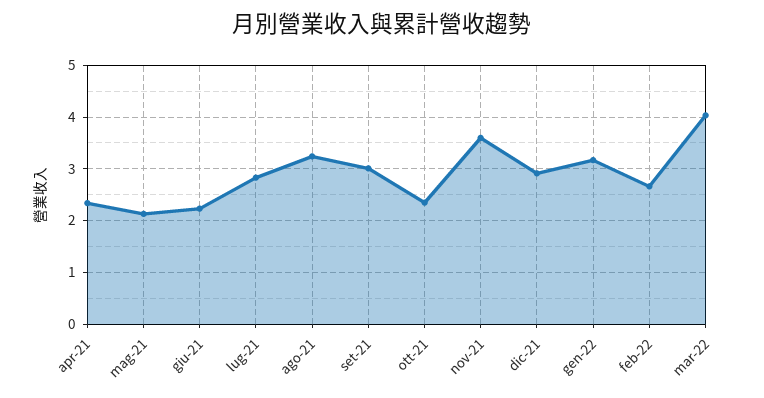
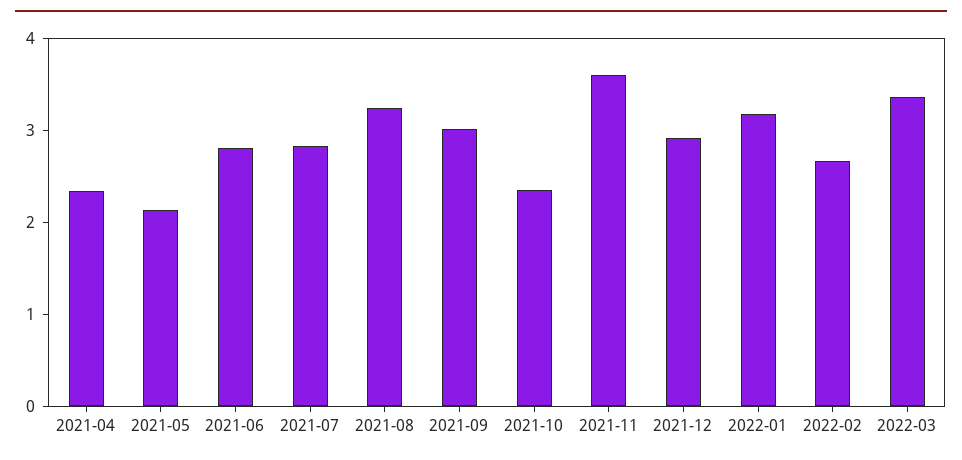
giu-21: 2.2 -> 2.8
mar-22: 4 -> 3.4

